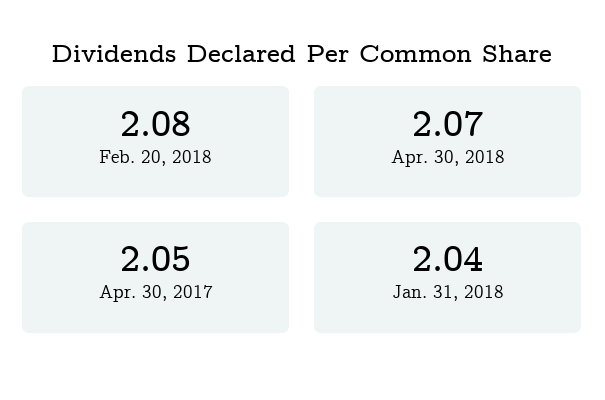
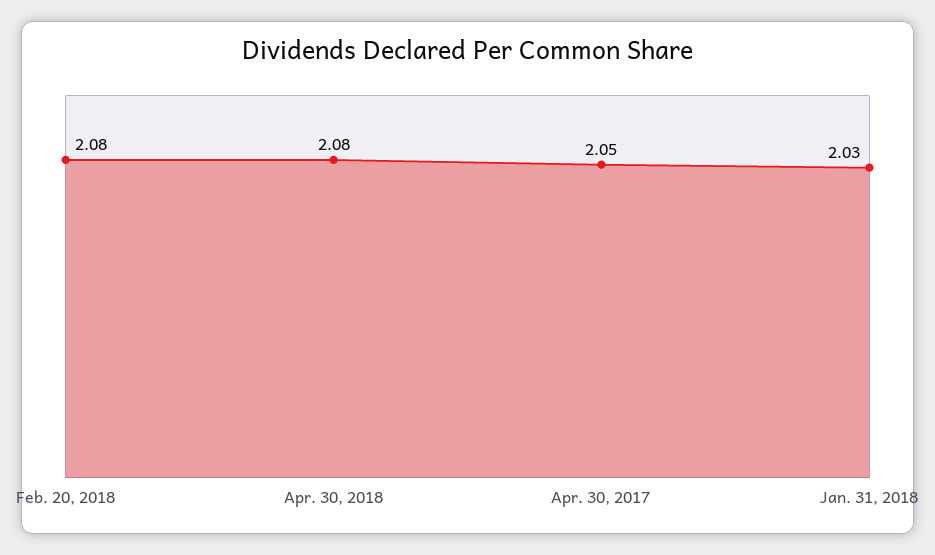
Apr. 30, 2018: 2.07 -> 2.08
Jan. 31, 2018: 2.04 -> 2.03

